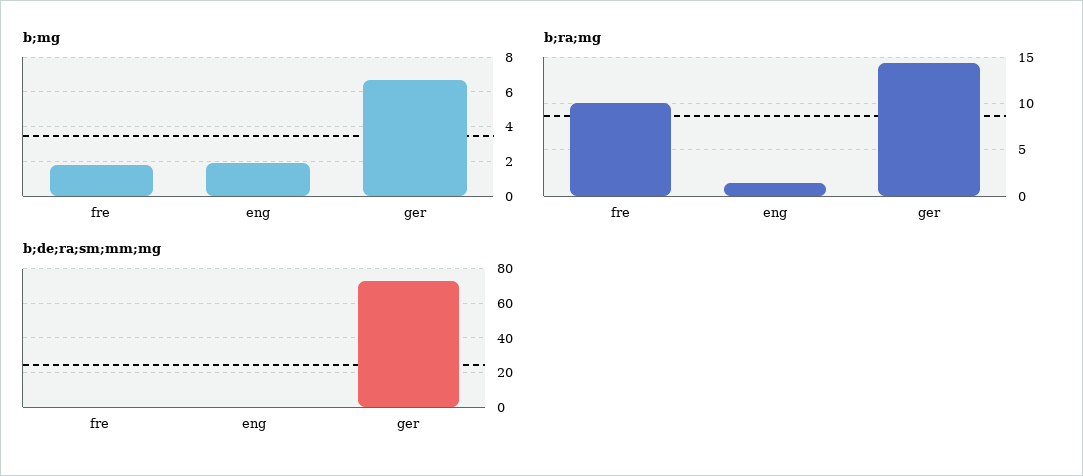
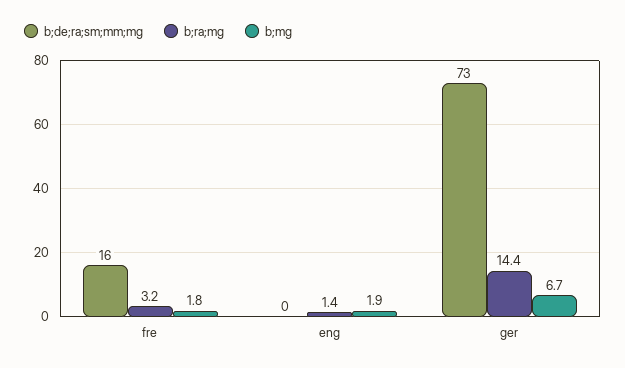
b;ra;mg, fre: 10 -> 3.2
b;de;ra;sm;mm;mg, fre: 0 -> 16

